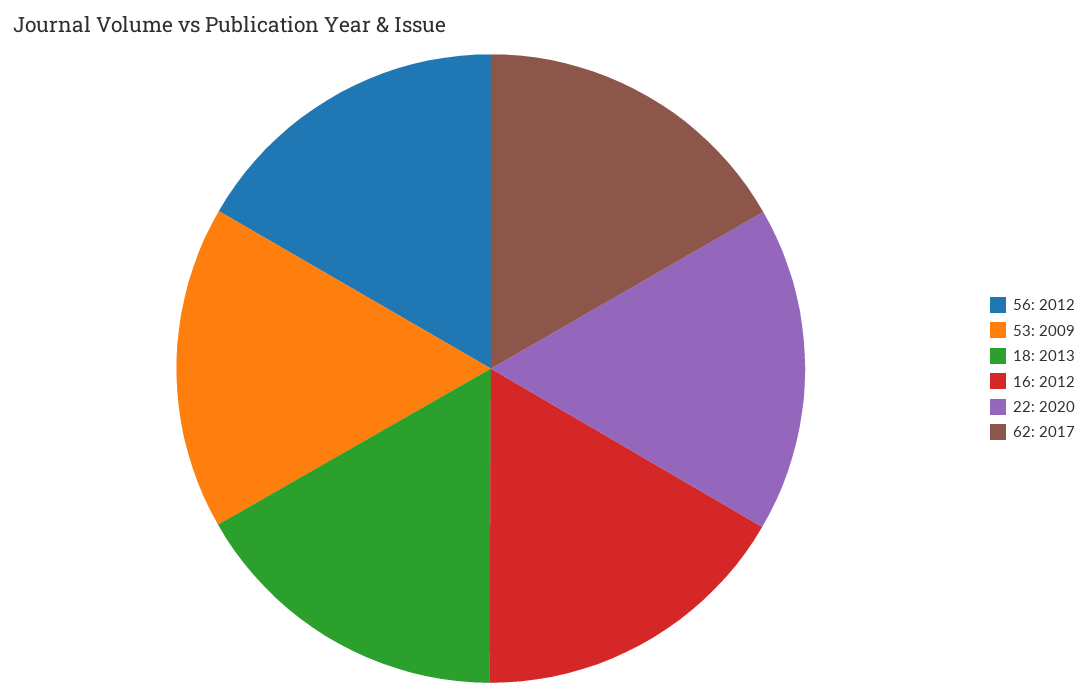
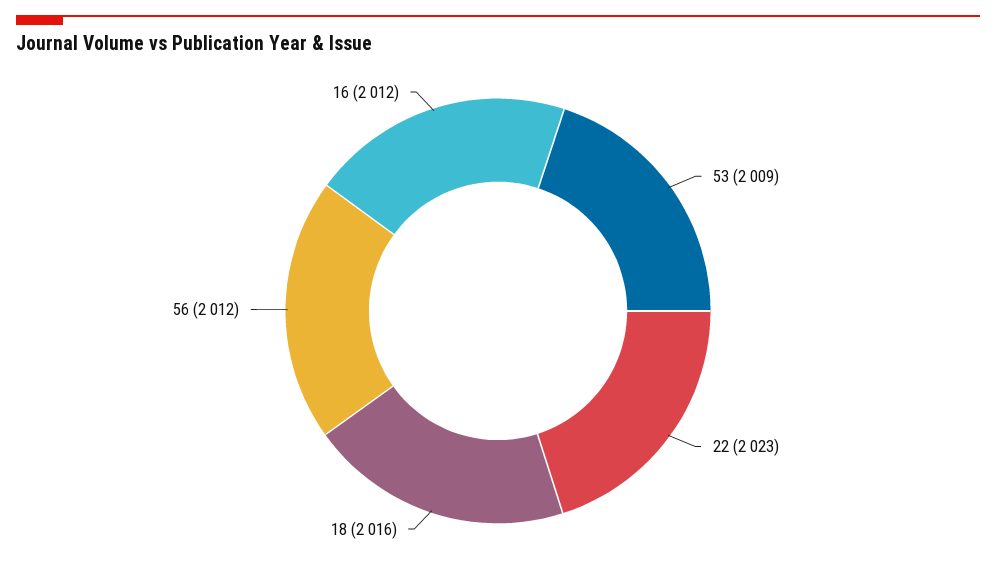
18: 2013 -> 2016
22: 2020 -> 2023
62: 2017 -> none

